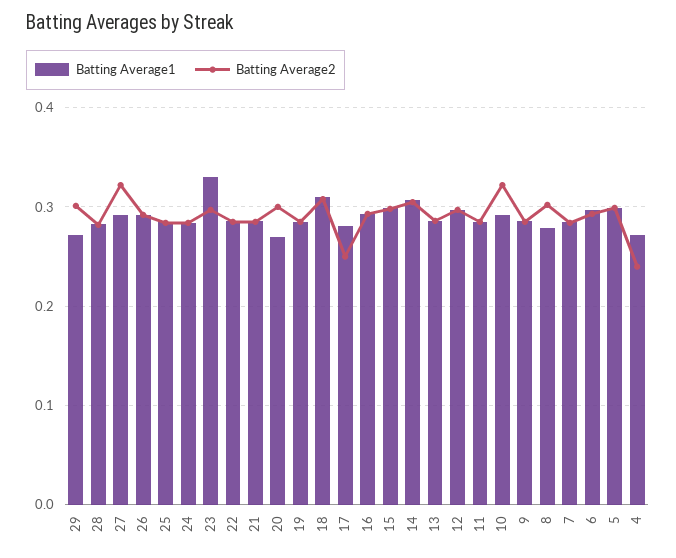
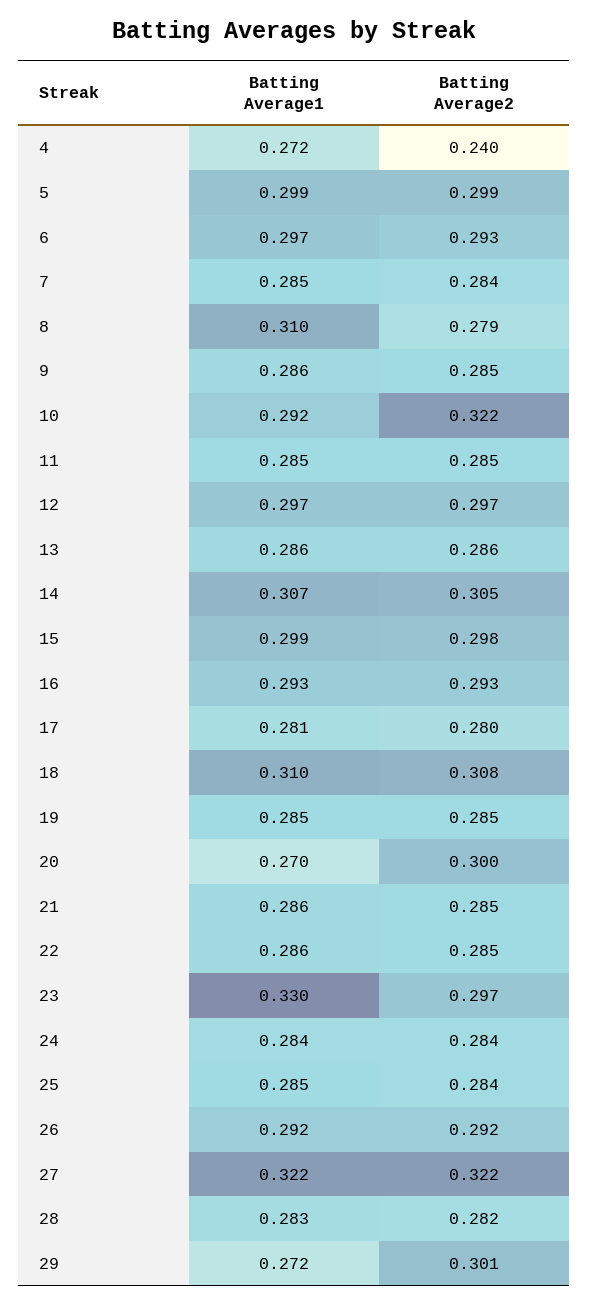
Batting Average1, 27: 0.29 -> 0.322
Batting Average2, 17: 0.25 -> 0.28
Batting Average1, 8: 0.28 -> 0.31
Batting Average2, 8: 0.3 -> 0.279

